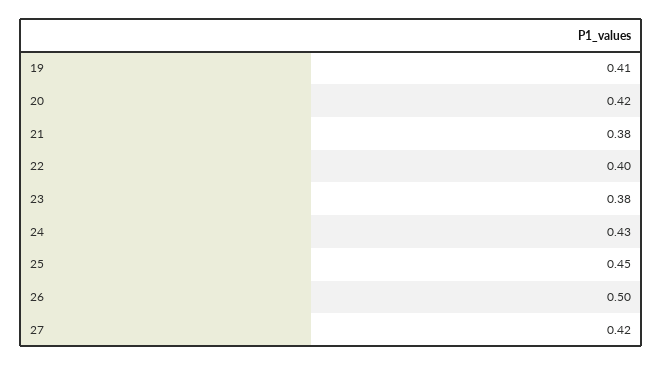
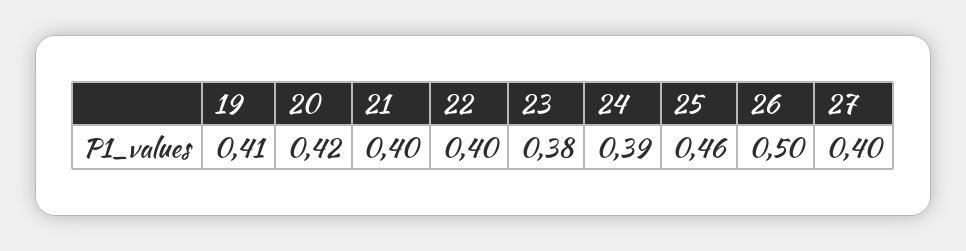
21: 0.38 -> 0.4
24: 0.43 -> 0.39
25: 0.45 -> 0.46
27: 0.42 -> 0.4

